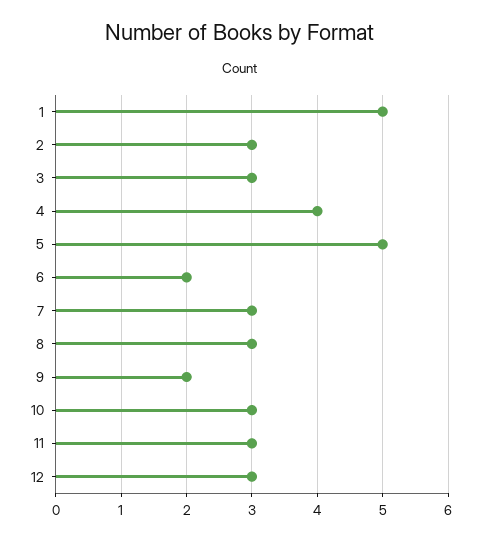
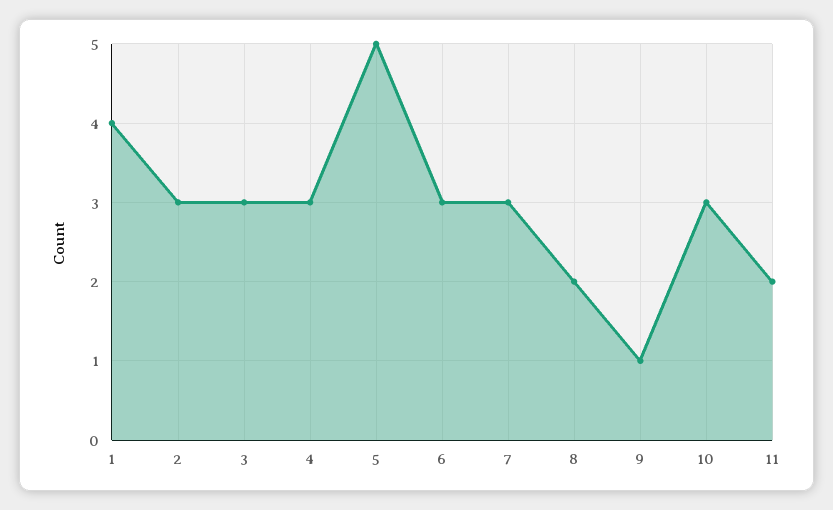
1: 5 -> 4
4: 4 -> 3
6: 2 -> 3
8: 3 -> 2
9: 2 -> 1
11: 3 -> 2
12: 3 -> none

